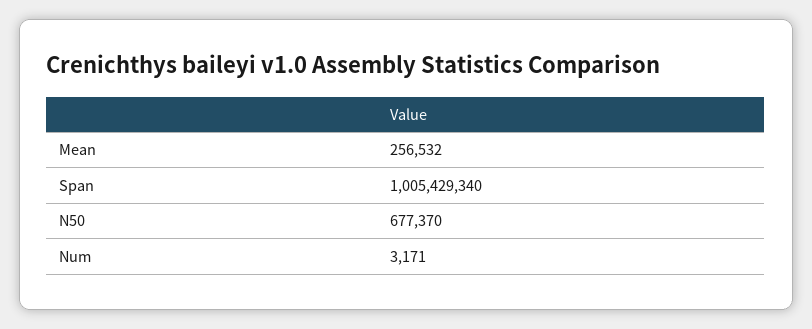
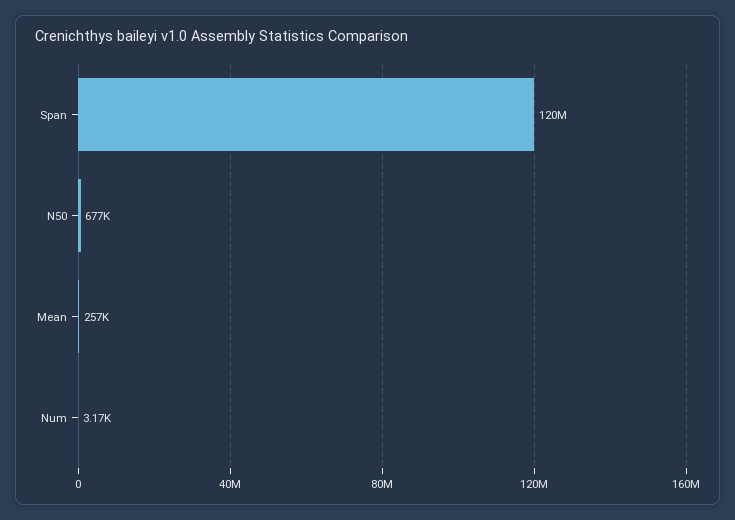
Span: 1005429340 -> 120000000

